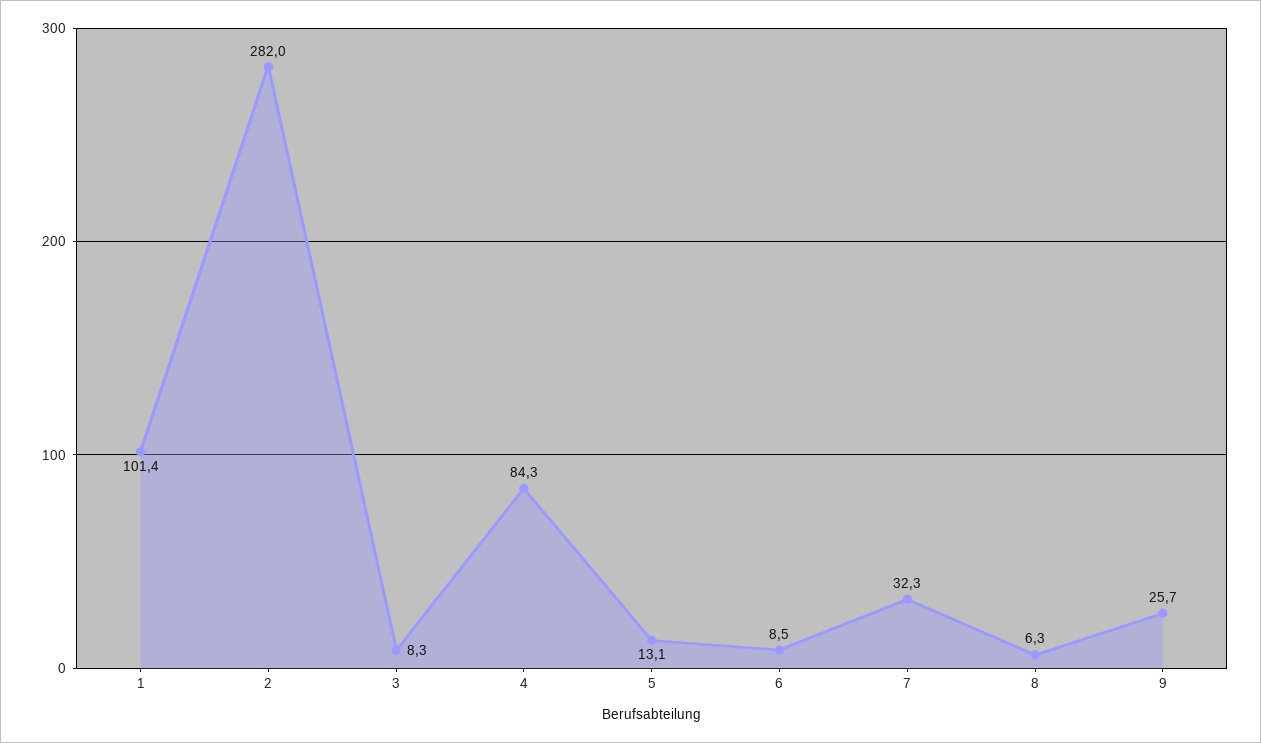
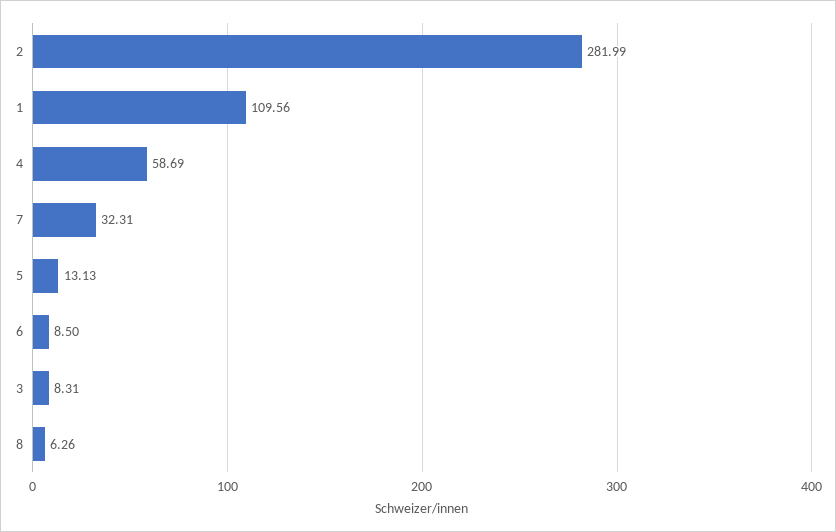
1: 101.4 -> 109.56
4: 84.3 -> 58.69
9: 25.7 -> none

